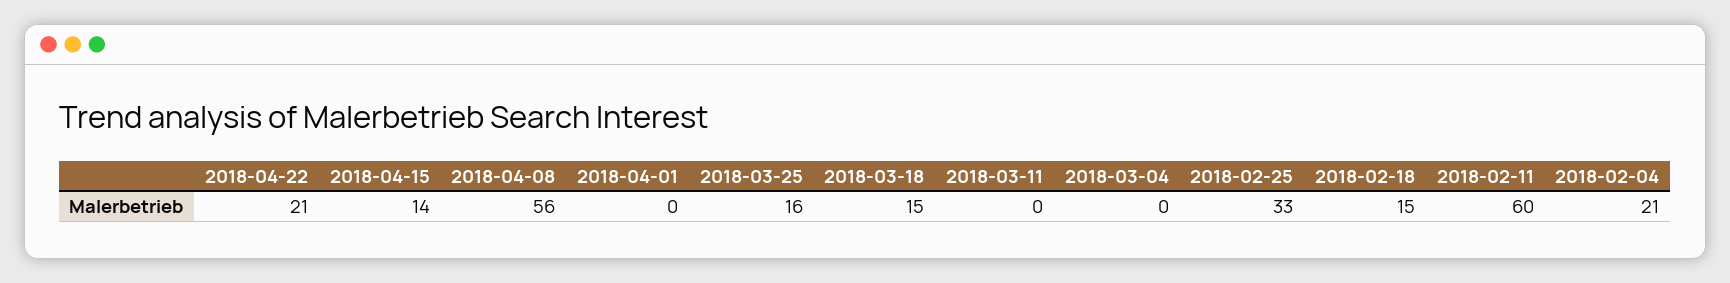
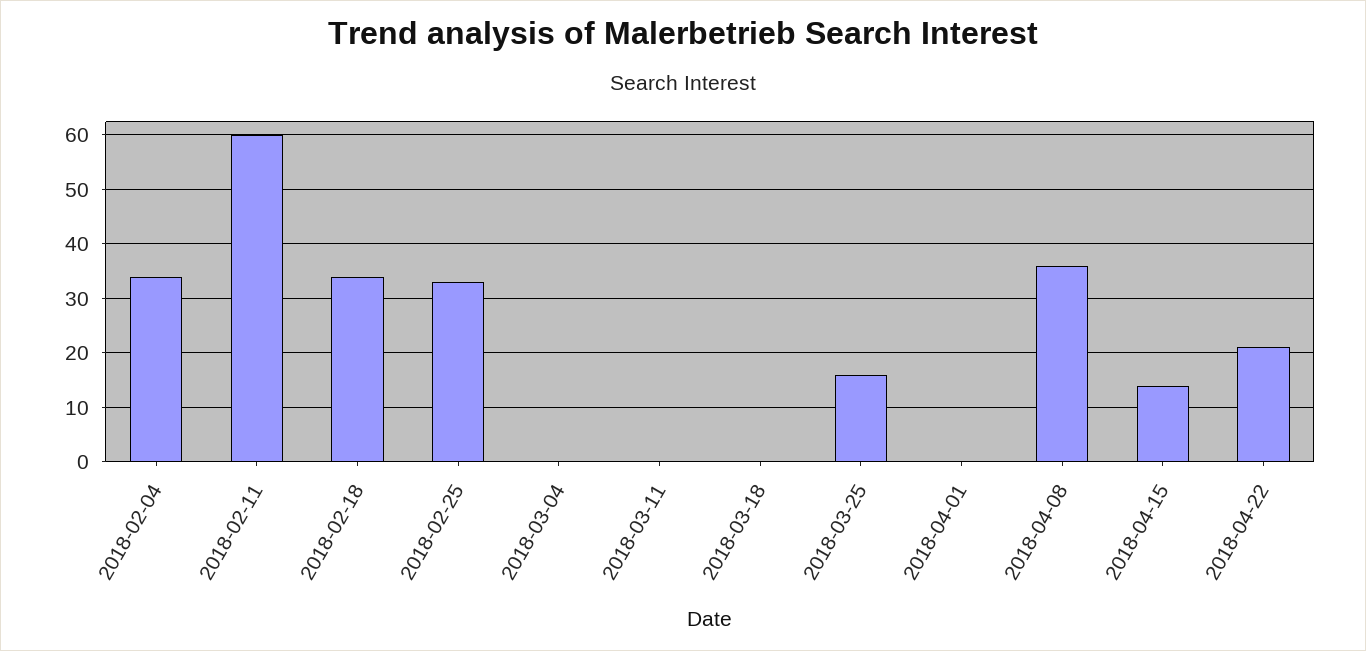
2018-04-08: 56 -> 35
2018-03-18: 15 -> 0
2018-02-18: 15 -> 35
2018-02-04: 21 -> 35

